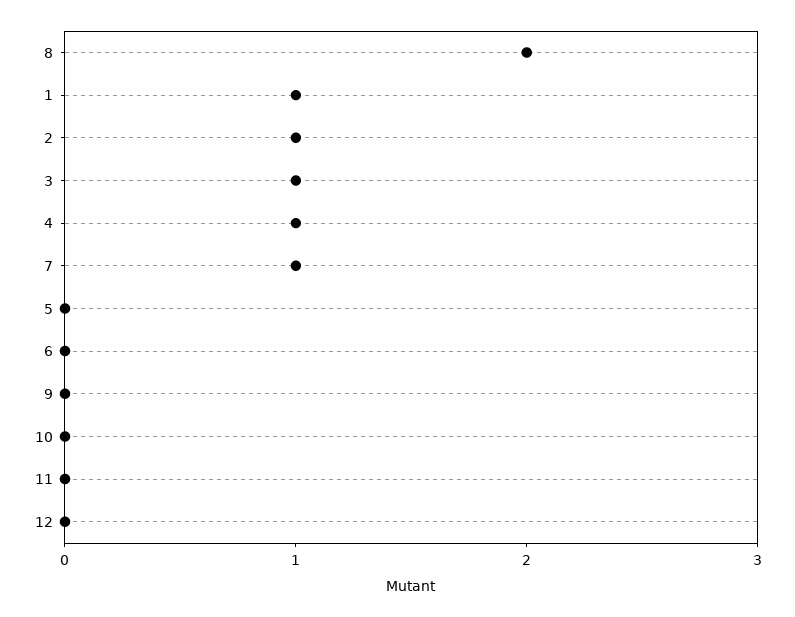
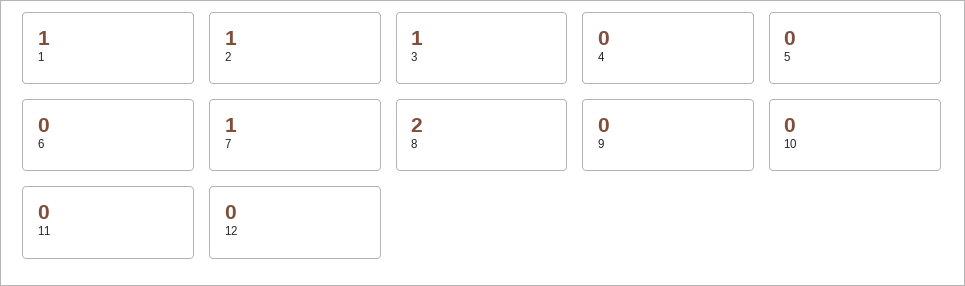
4: 1 -> 0

